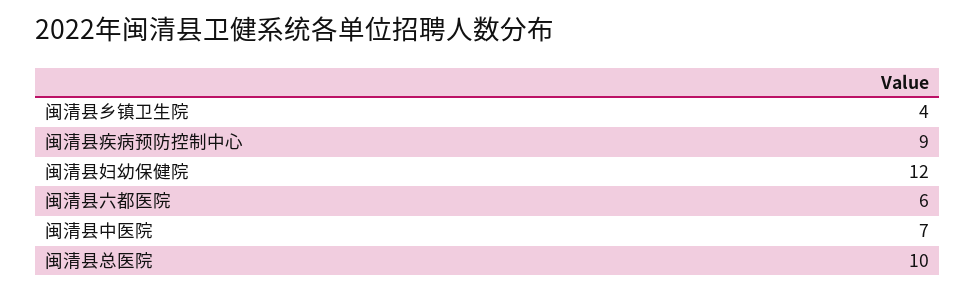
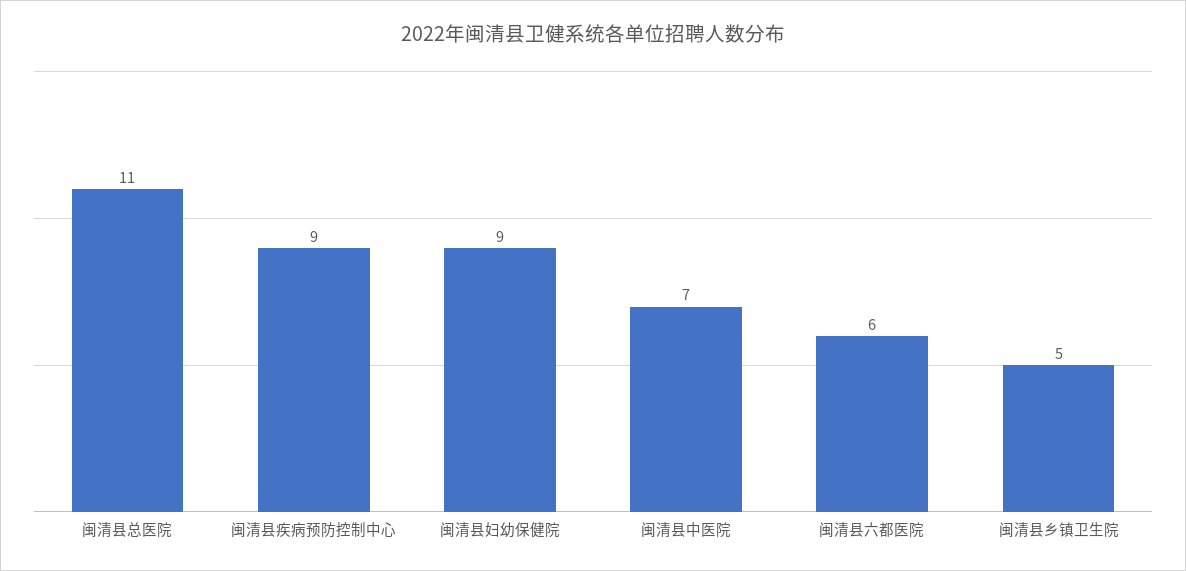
闽清县乡镇卫生院: 4 -> 5
闽清县妇幼保健院: 12 -> 9
闽清县总医院: 10 -> 11

